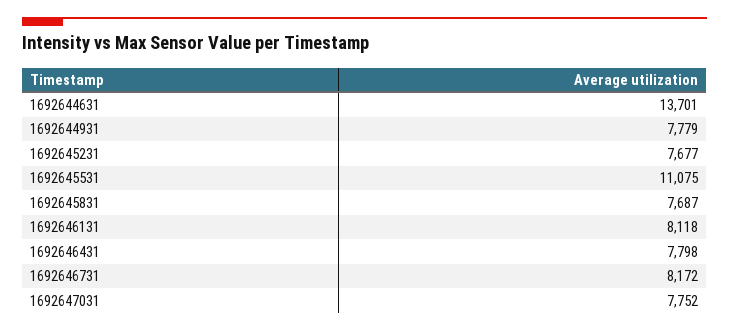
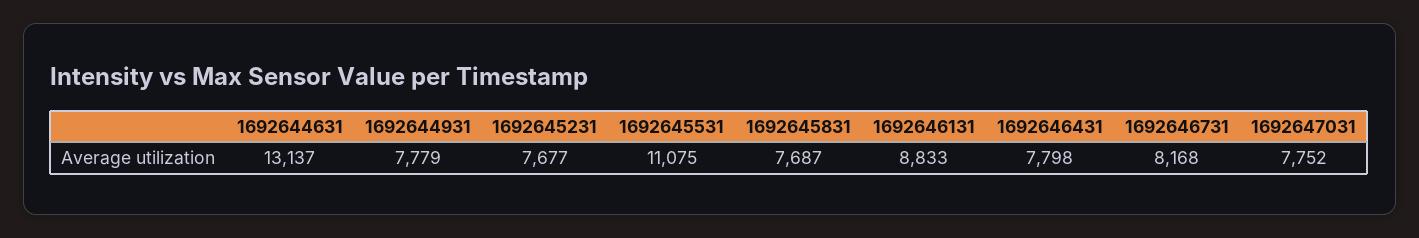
1692644631: 13701 -> 13137
1692646131: 8118 -> 8833
1692646731: 8172 -> 8168

